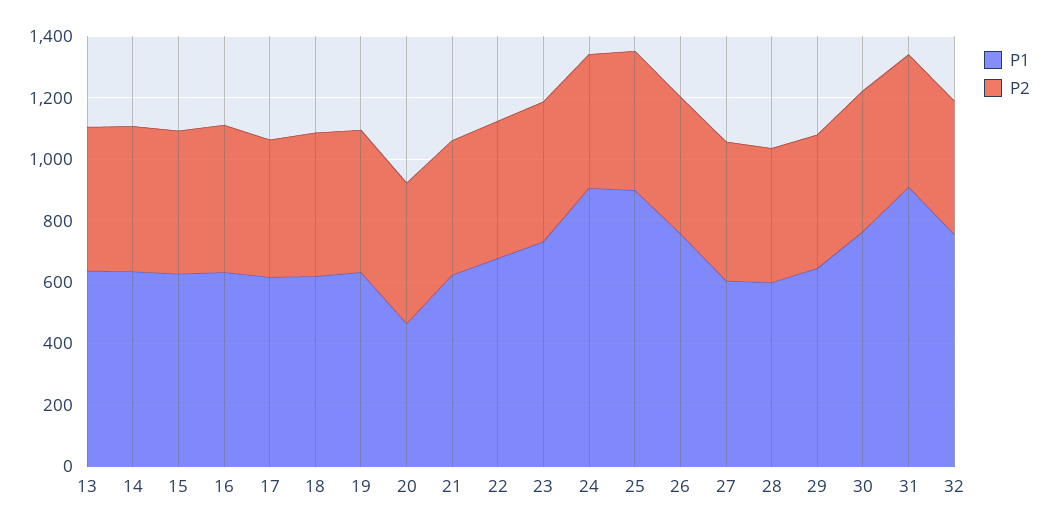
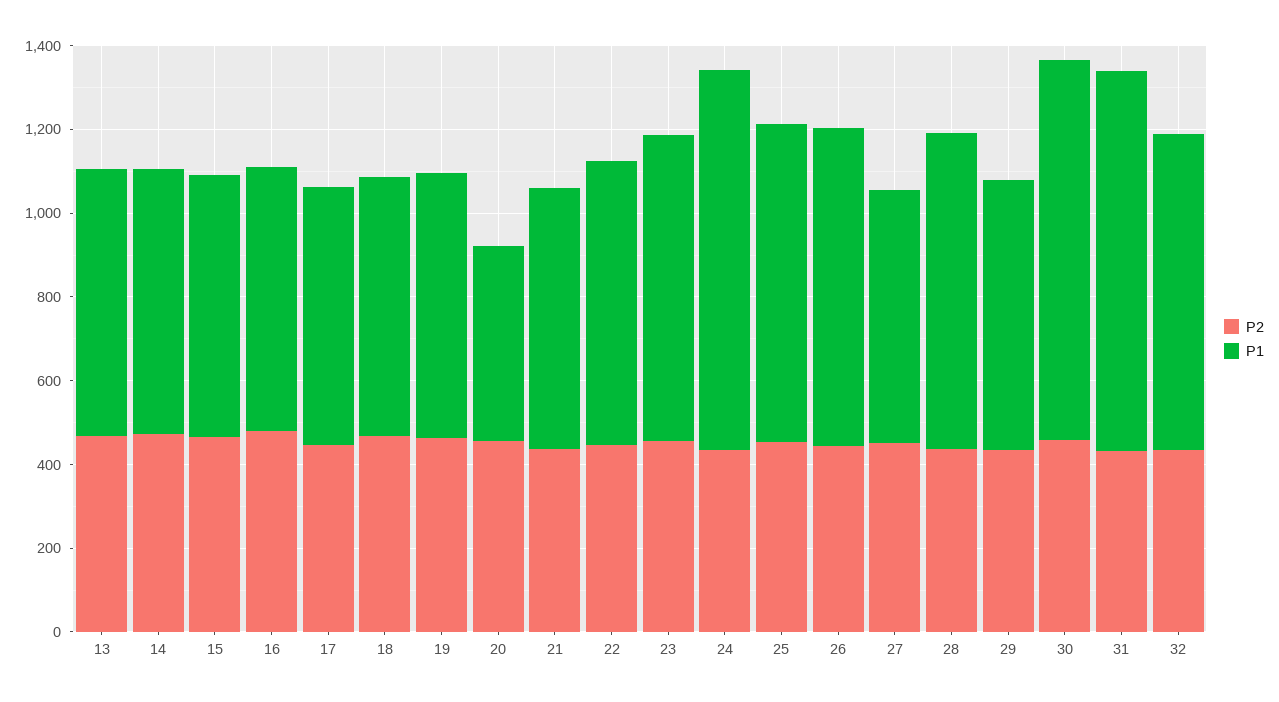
P1, 25: 900 -> 750
P1, 28: 600 -> 750
P1, 30: 750 -> 900

